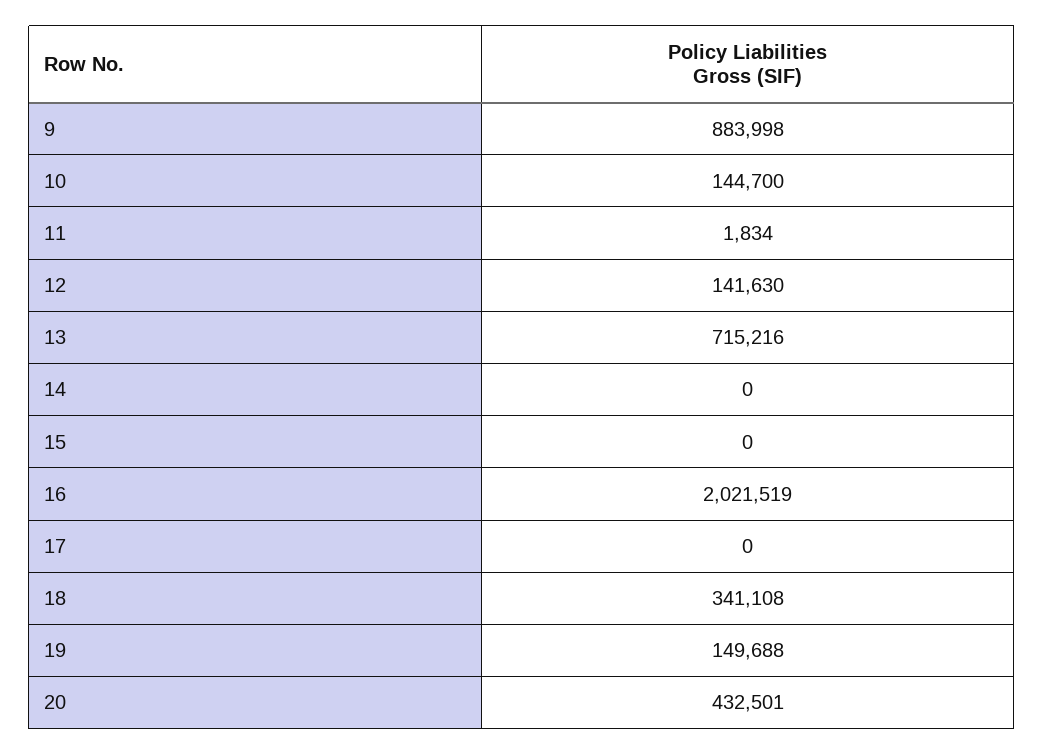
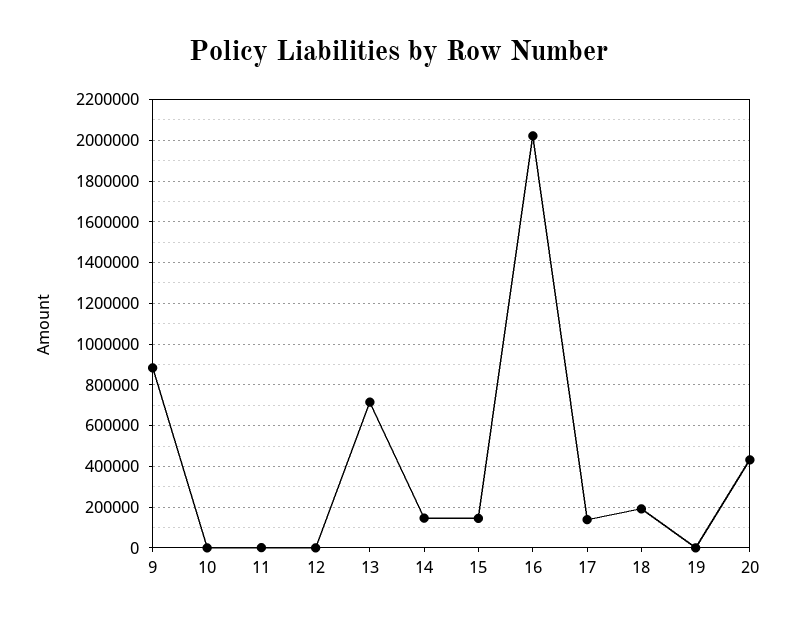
10: 144700 -> 0
12: 141630 -> 0
14: 0 -> 150000
15: 0 -> 150000
17: 0 -> 150000
18: 341108 -> 200000
19: 149688 -> 0

